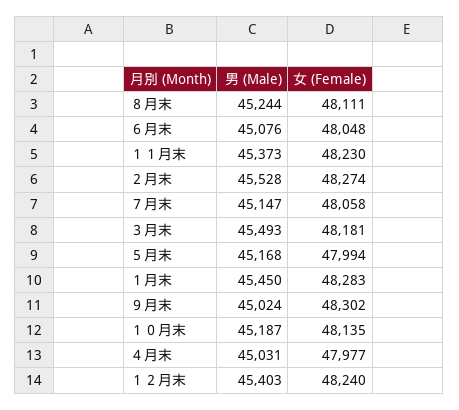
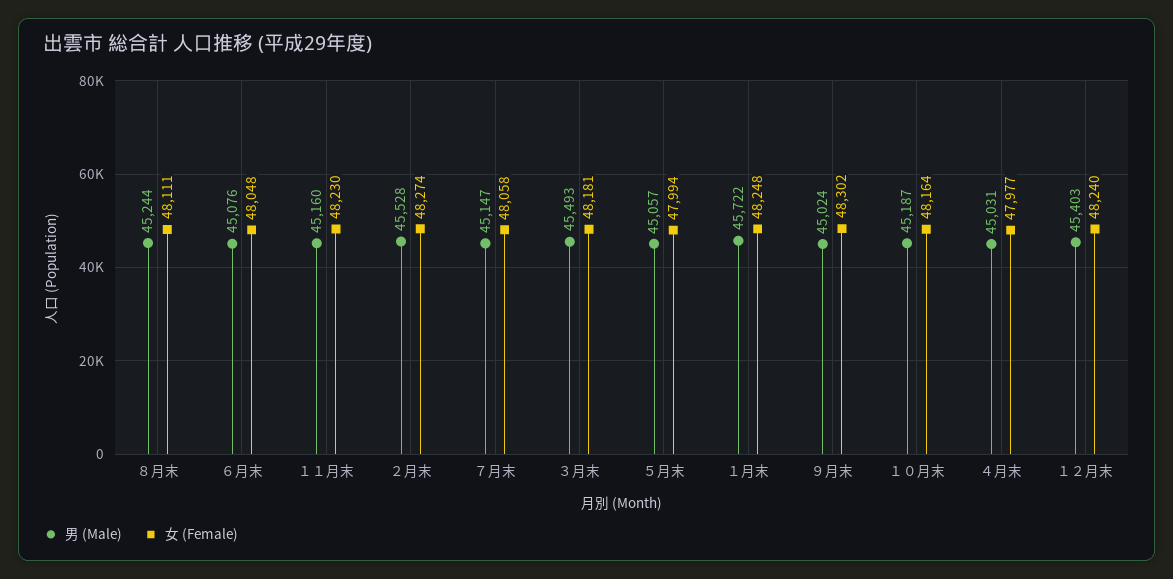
男 (Male), １１月末: 45373 -> 45160
男 (Male), ５月末: 45168 -> 45057
男 (Male), １月末: 45450 -> 45722
女 (Female), １月末: 48283 -> 48248
女 (Female), １０月末: 48135 -> 48164

